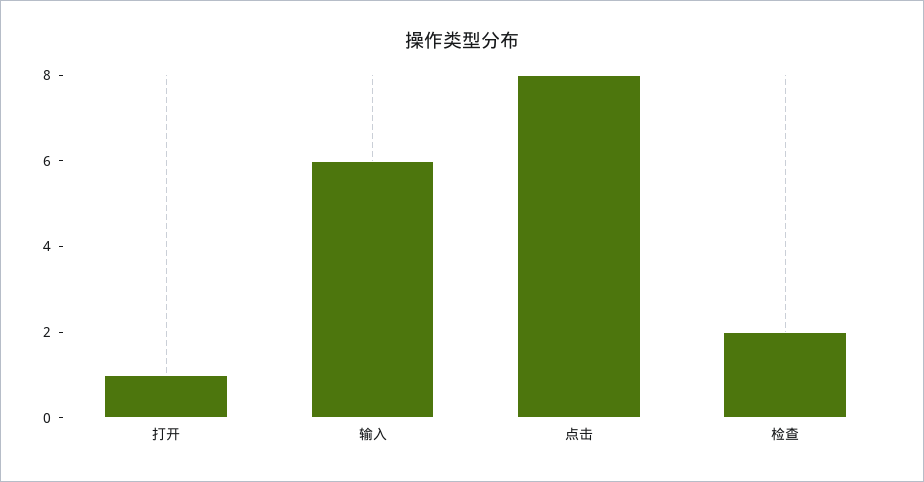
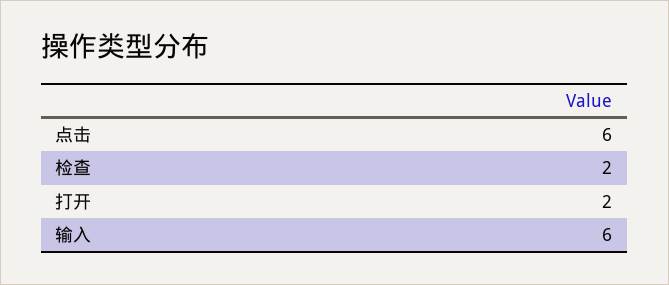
打开: 1 -> 2
点击: 8 -> 6

